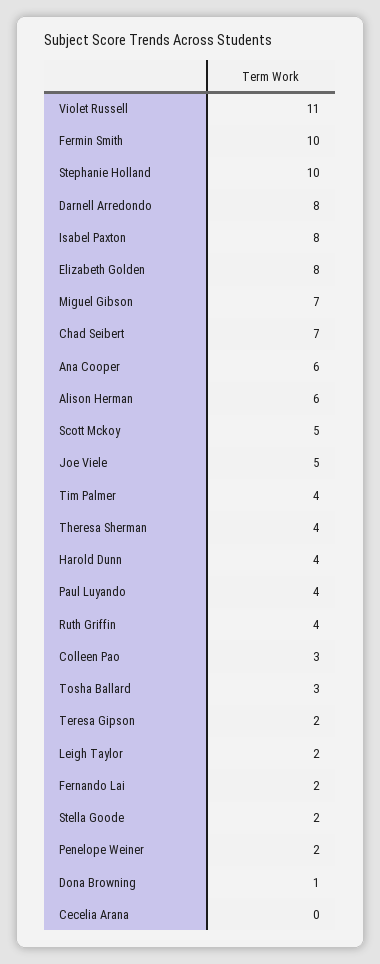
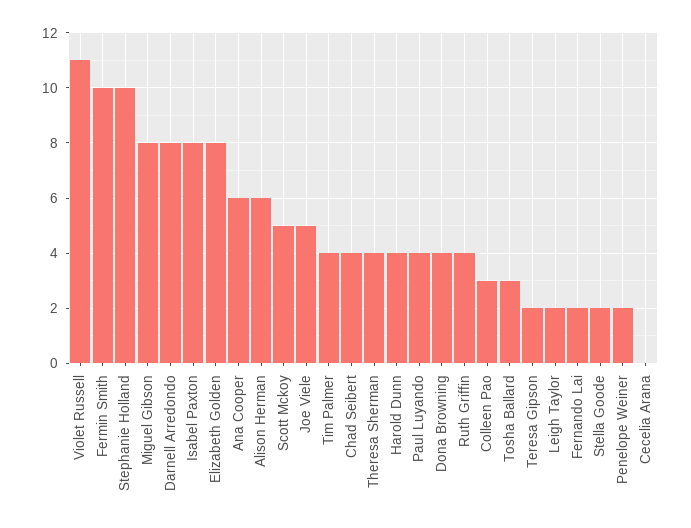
Miguel Gibson: 7 -> 8
Chad Seibert: 7 -> 4
Dona Browning: 1 -> 4

